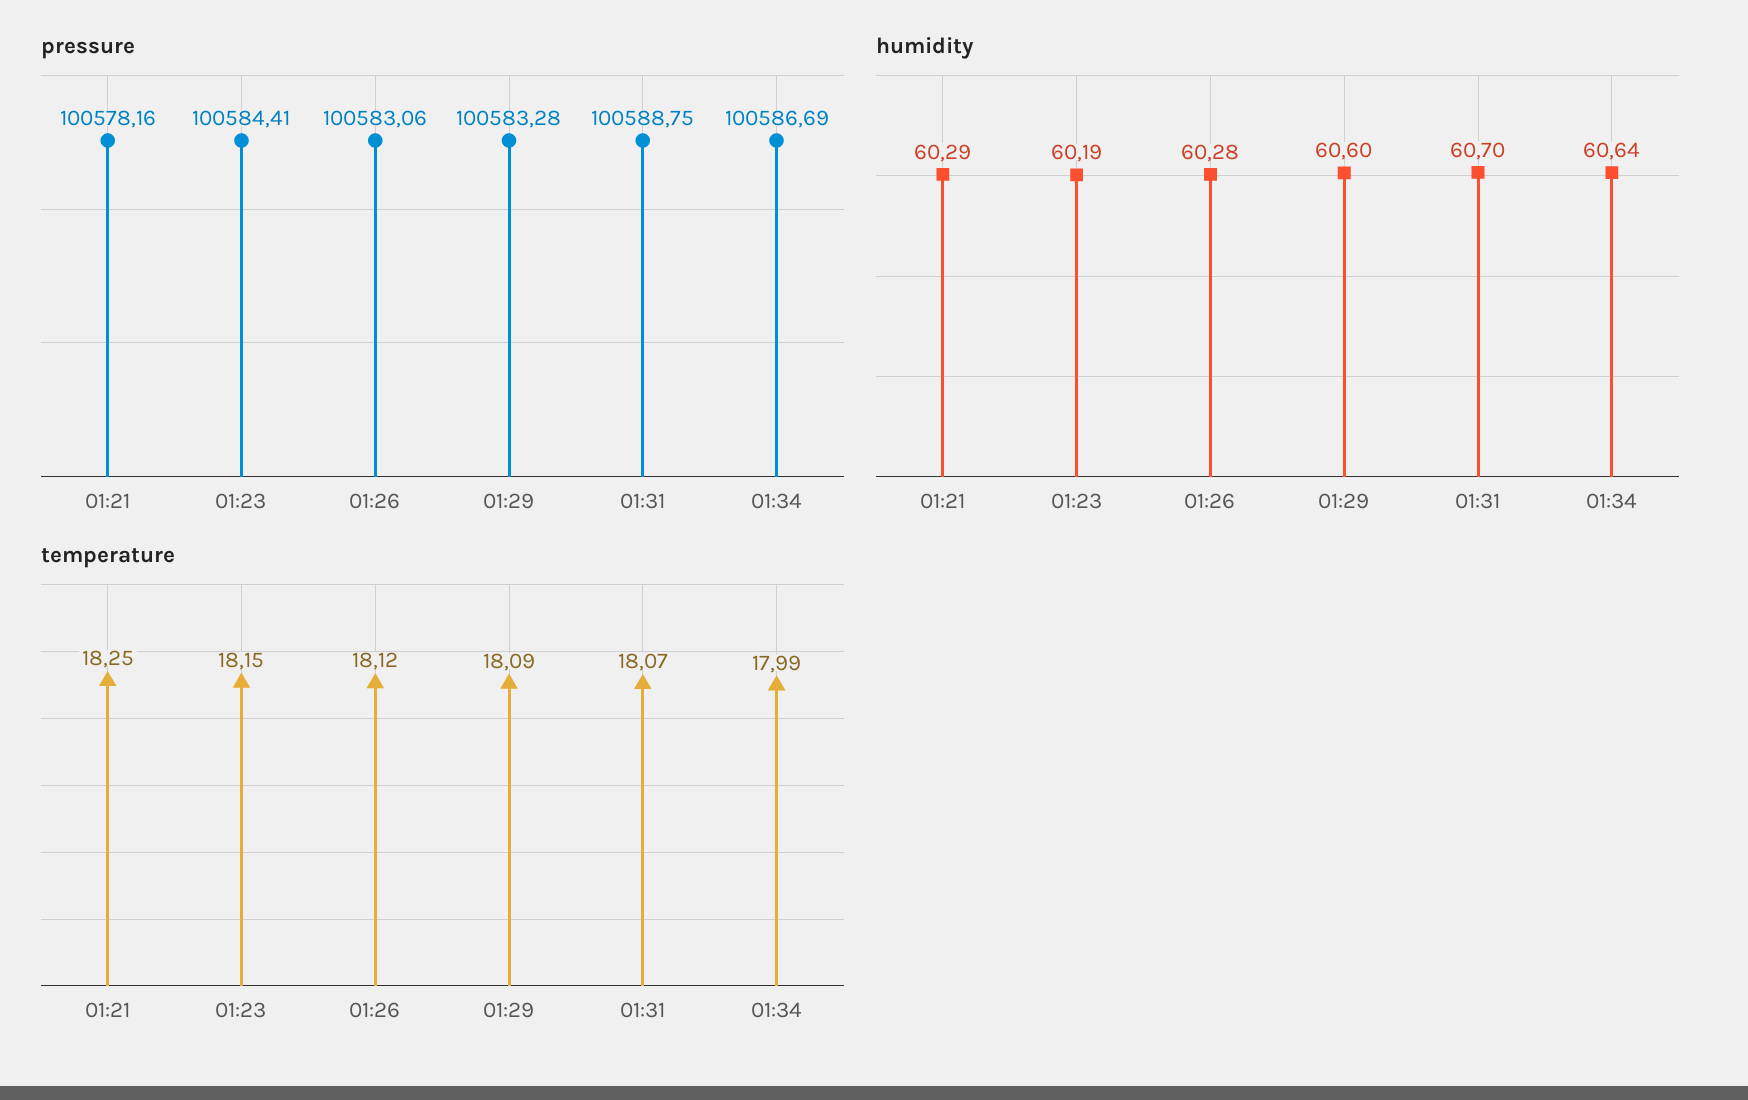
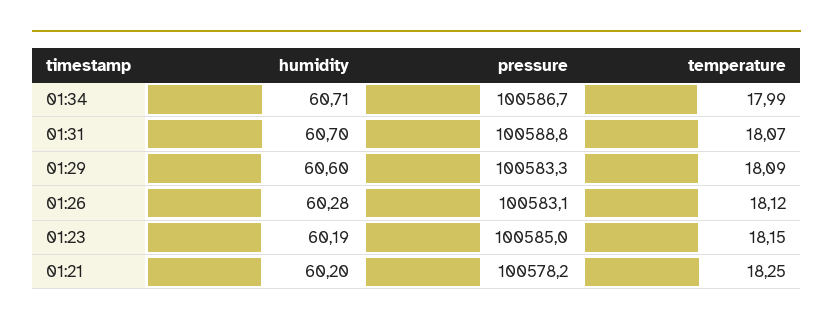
pressure, 01:23: 100584.41 -> 100585
humidity, 01:21: 60.29 -> 60.2
humidity, 01:34: 60.64 -> 60.71

